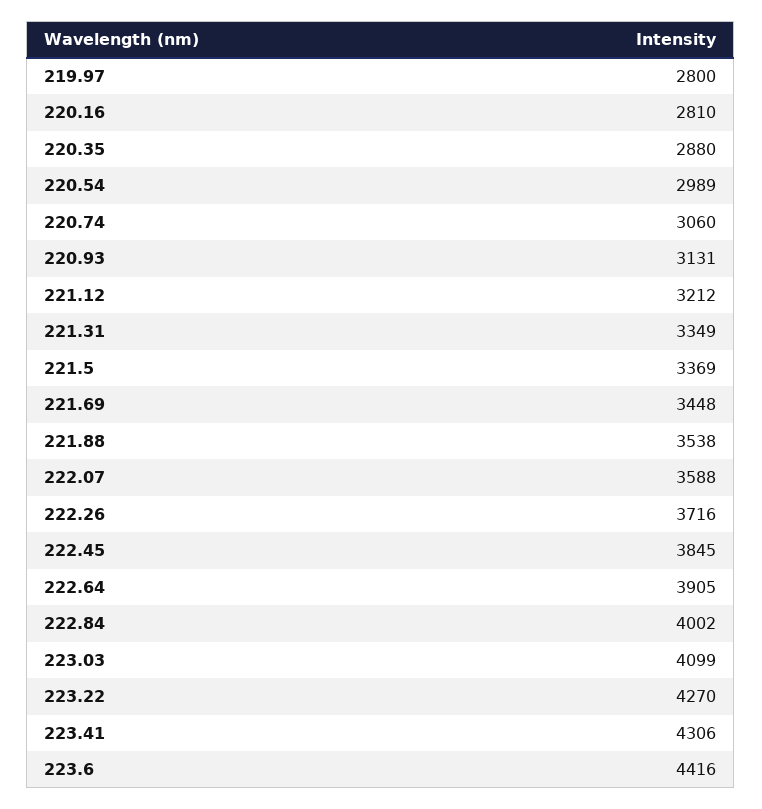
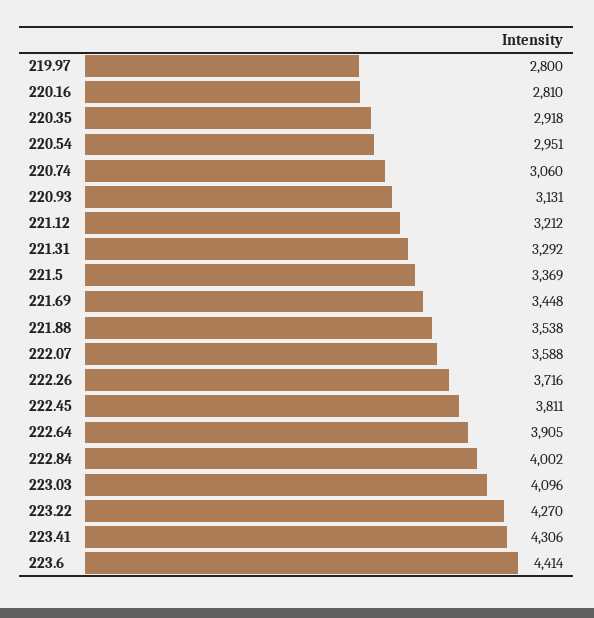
220.35: 2880 -> 2918
220.54: 2989 -> 2951
221.31: 3349 -> 3292
222.45: 3845 -> 3811
223.03: 4099 -> 4096
223.6: 4416 -> 4414

